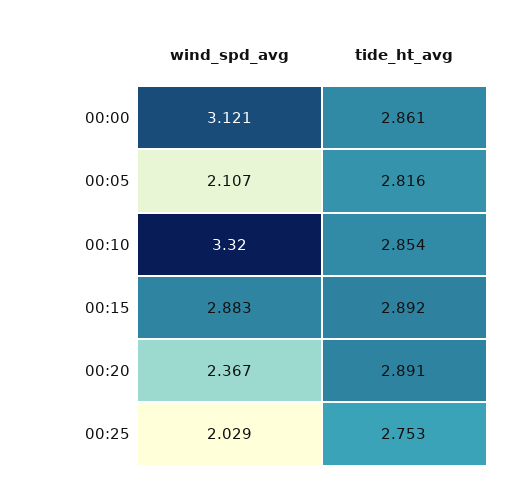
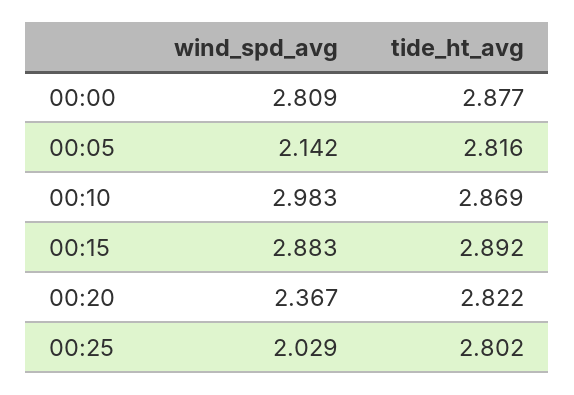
wind_spd_avg, 00:00: 3.121 -> 2.809
tide_ht_avg, 00:00: 2.861 -> 2.877
wind_spd_avg, 00:05: 2.107 -> 2.142
wind_spd_avg, 00:10: 3.32 -> 2.983
tide_ht_avg, 00:10: 2.854 -> 2.869
tide_ht_avg, 00:20: 2.891 -> 2.822
tide_ht_avg, 00:25: 2.753 -> 2.802

